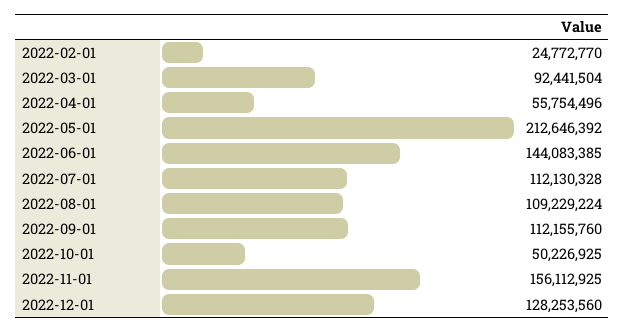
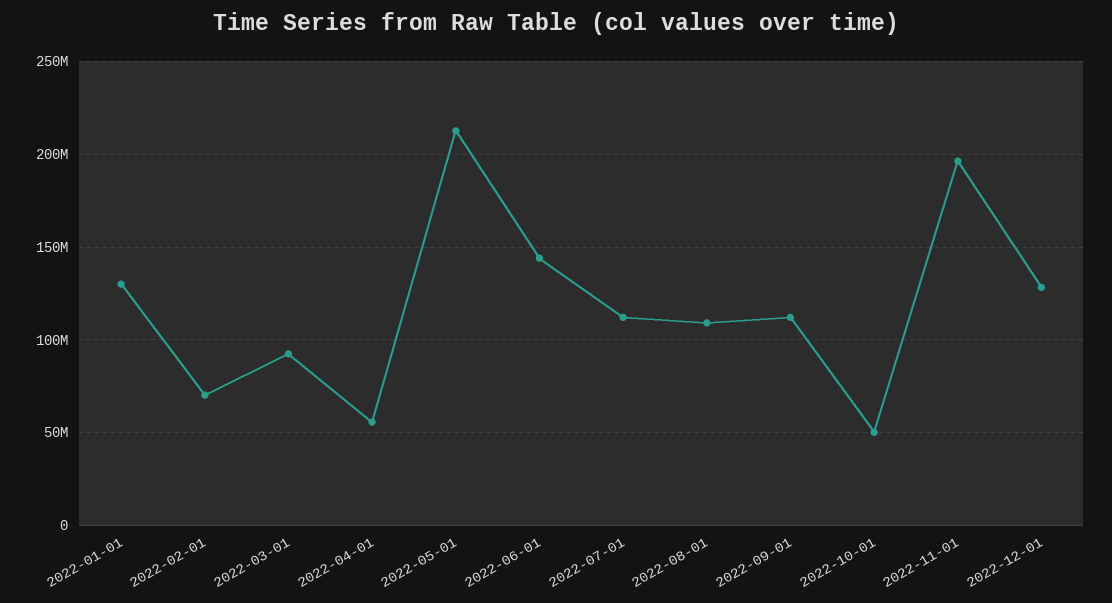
2022-02-01: 24772770 -> 70000000
2022-11-01: 156112925 -> 195000000
2022-01-01: none -> 130000000

